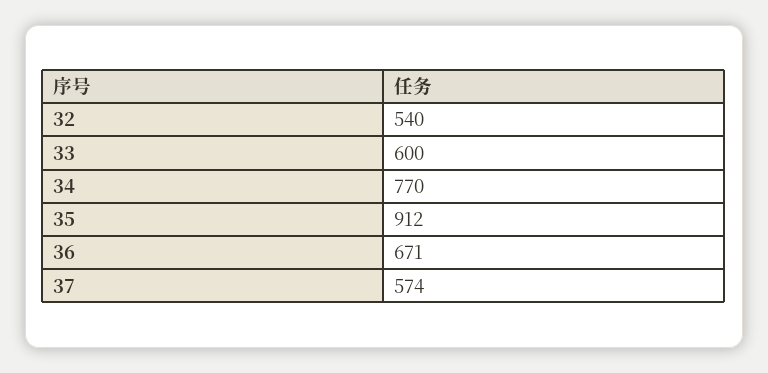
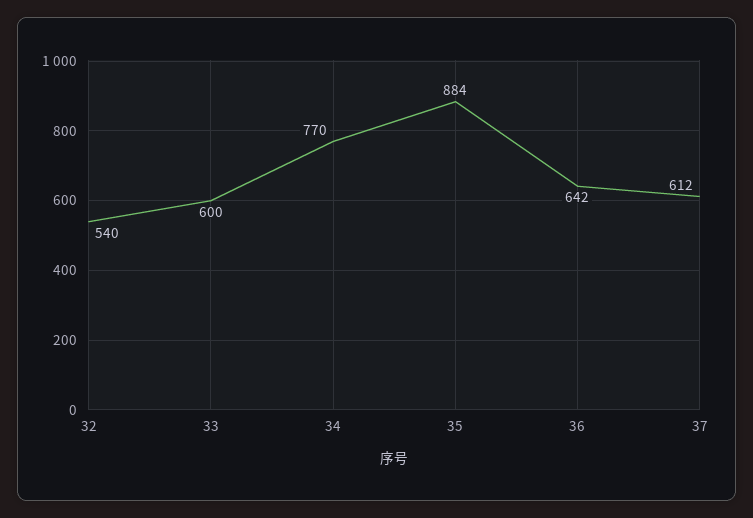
35: 912 -> 884
36: 671 -> 642
37: 574 -> 612

